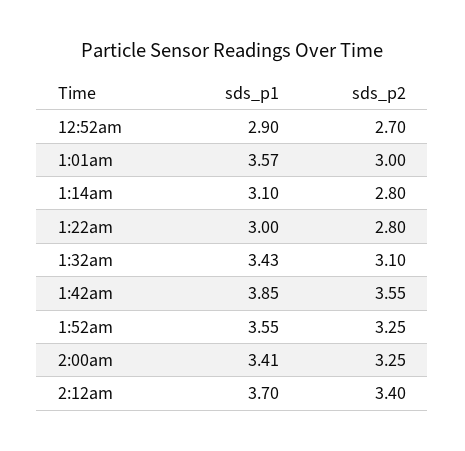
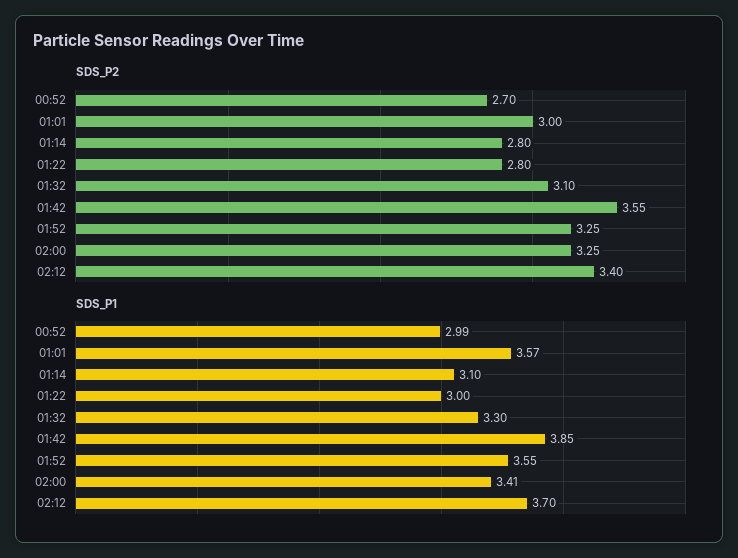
sds_p1, 12:52am: 2.9 -> 2.99
sds_p1, 1:32am: 3.43 -> 3.3

